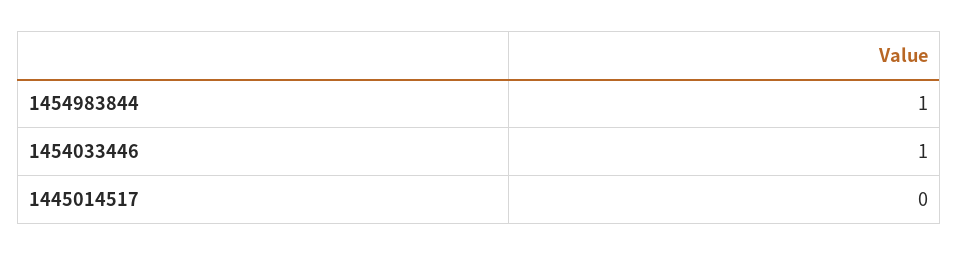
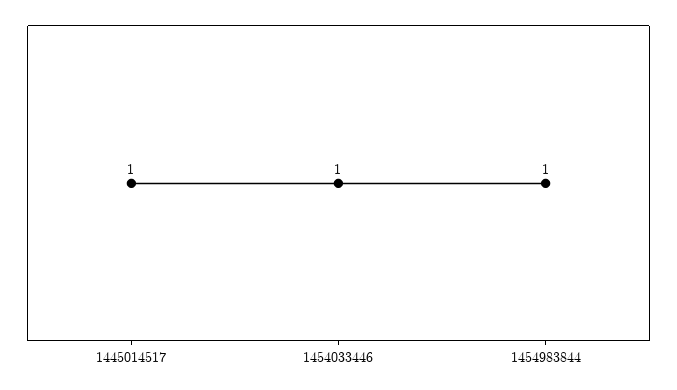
1445014517: 0 -> 1

